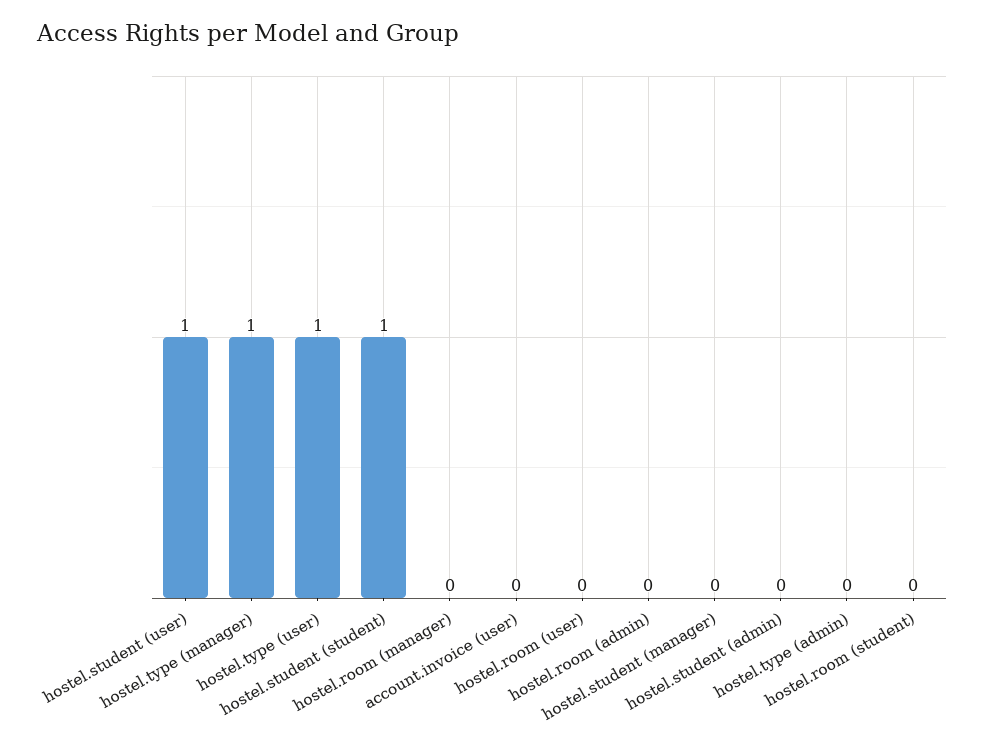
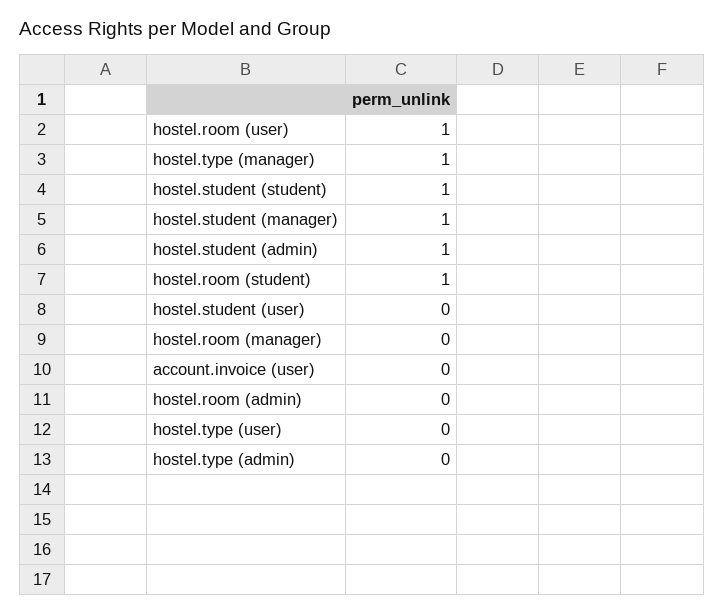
hostel.student (user): 1 -> 0
hostel.type (user): 1 -> 0
hostel.room (user): 0 -> 1
hostel.student (manager): 0 -> 1
hostel.student (admin): 0 -> 1
hostel.room (student): 0 -> 1

